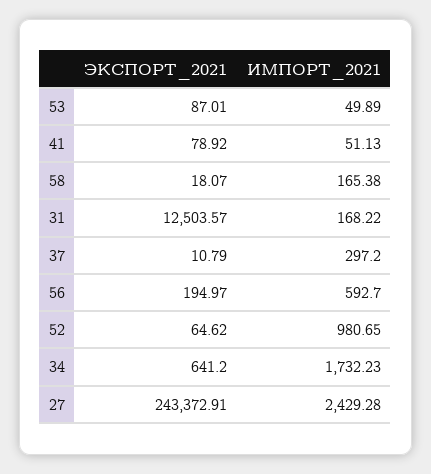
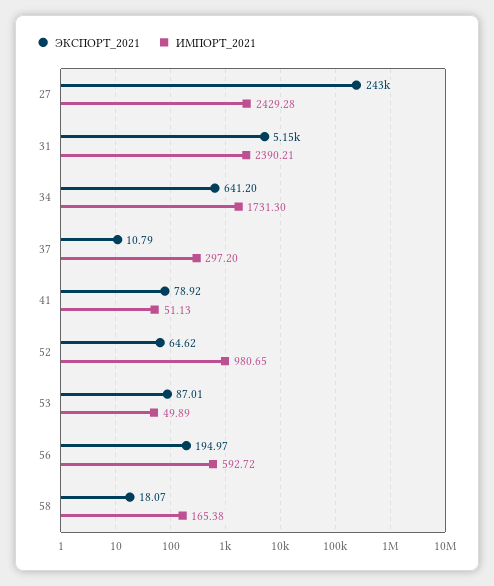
ЭКСПОРТ_2021, 31: 12503.57 -> 5150
ИМПОРТ_2021, 31: 168.22 -> 2390.21
ИМПОРТ_2021, 56: 592.7 -> 592.72
ИМПОРТ_2021, 34: 1732.23 -> 1731.3

